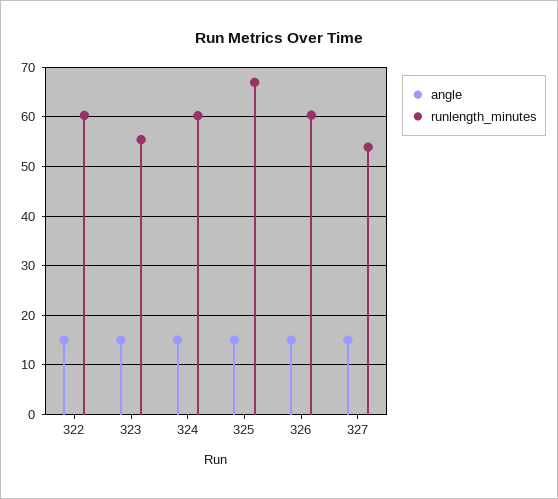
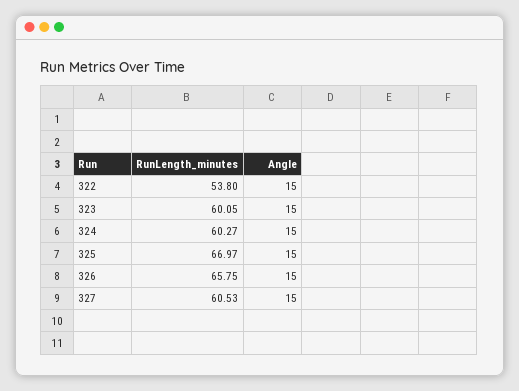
runlength_minutes, 322: 60 -> 53.8
runlength_minutes, 323: 56 -> 60.05
runlength_minutes, 326: 60 -> 65.75
runlength_minutes, 327: 54 -> 60.53

